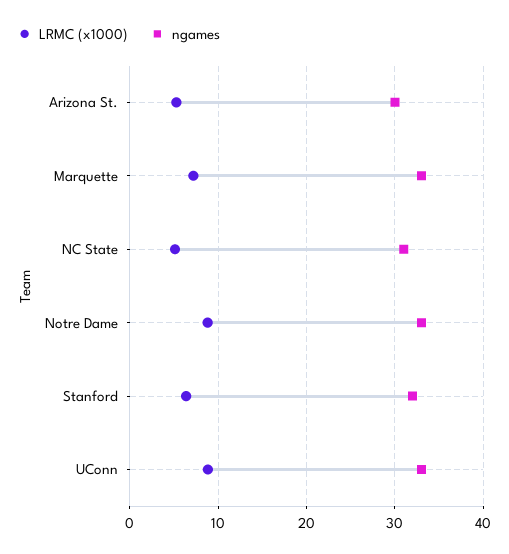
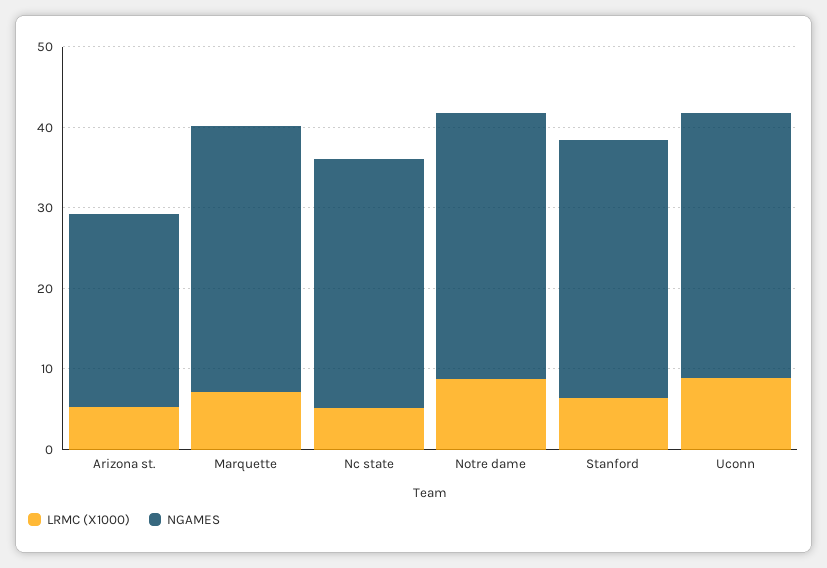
ngames, Arizona St.: 30 -> 24

